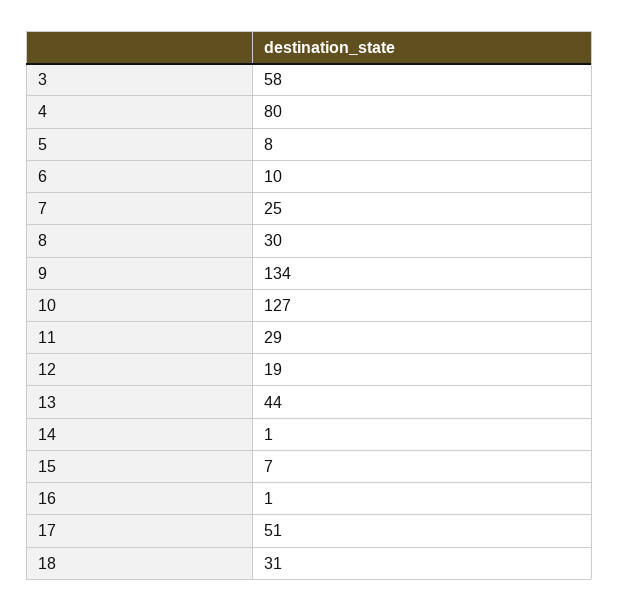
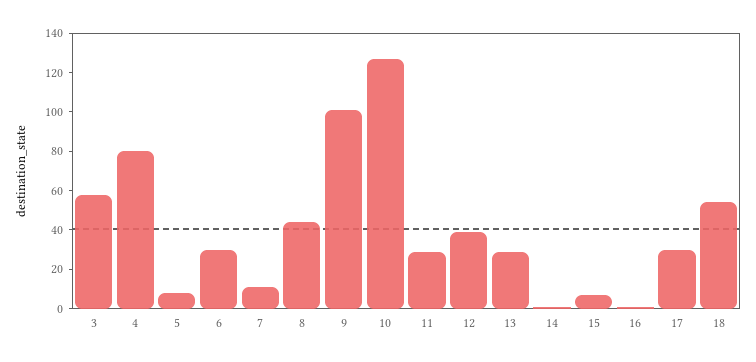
6: 10 -> 30
7: 25 -> 10
8: 30 -> 45
9: 134 -> 100
12: 19 -> 40
13: 44 -> 30
17: 51 -> 30
18: 31 -> 55

